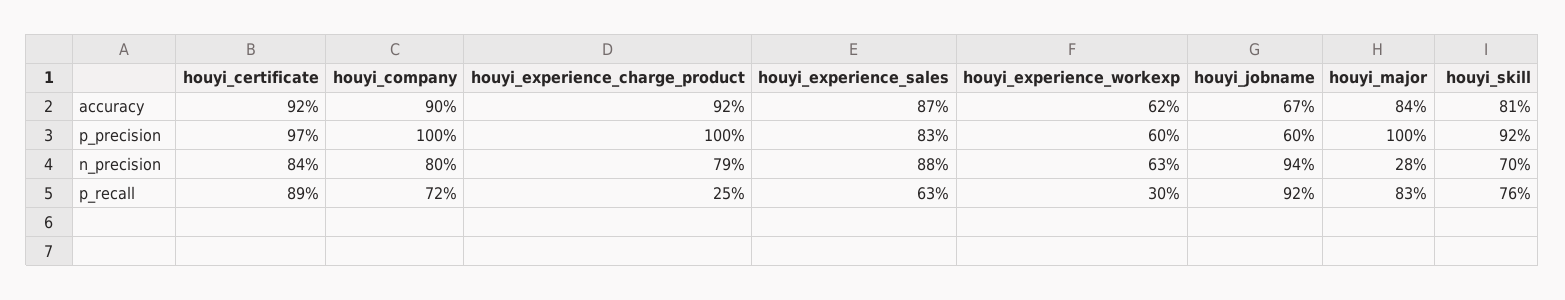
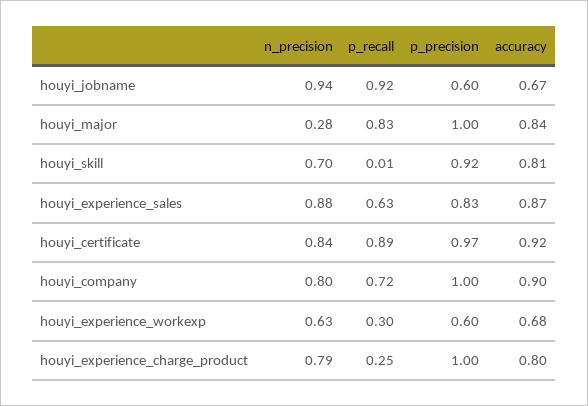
houyi_experience_charge_product, accuracy: 0.92 -> 0.8
houyi_experience_workexp, accuracy: 0.62 -> 0.68
houyi_skill, p_recall: 0.76 -> 0.01

